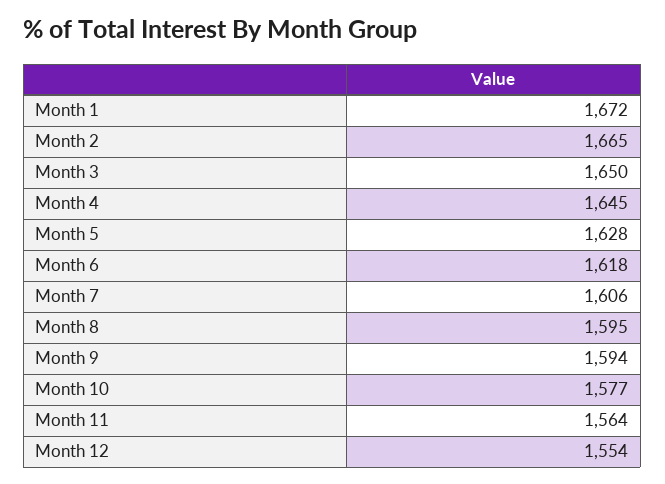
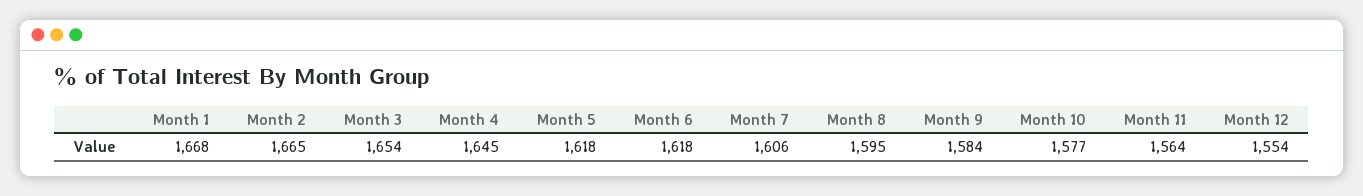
Month 1: 1672 -> 1668
Month 3: 1650 -> 1654
Month 5: 1628 -> 1618
Month 9: 1594 -> 1584

